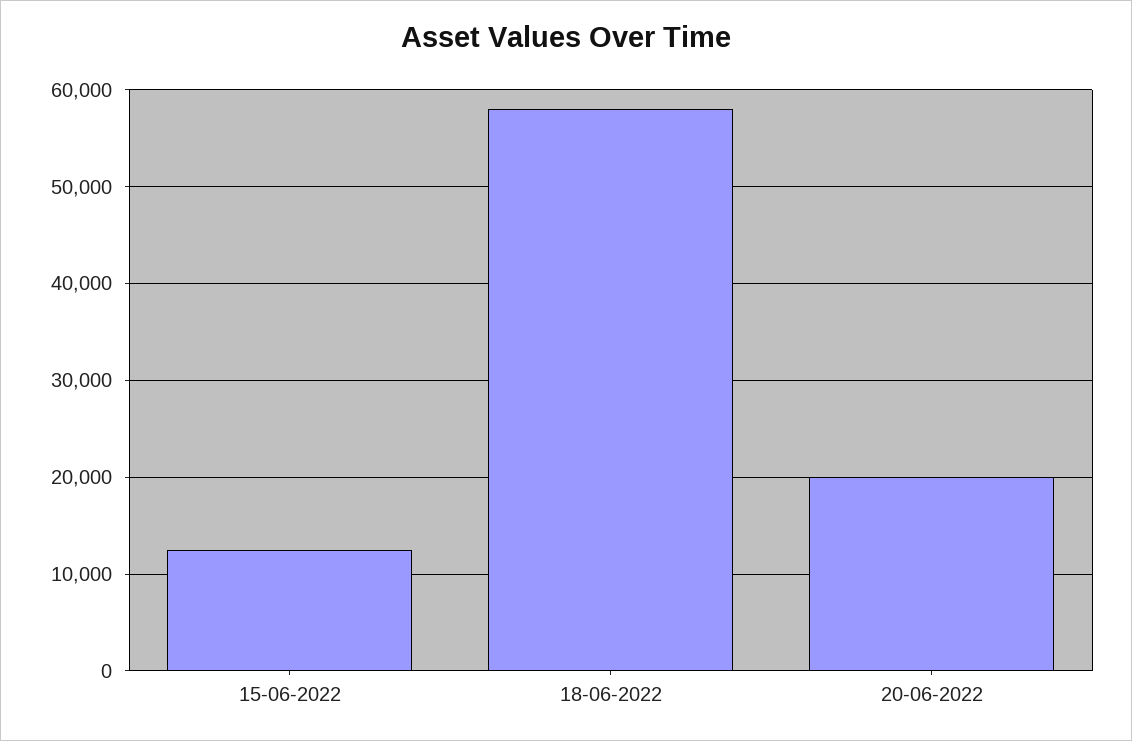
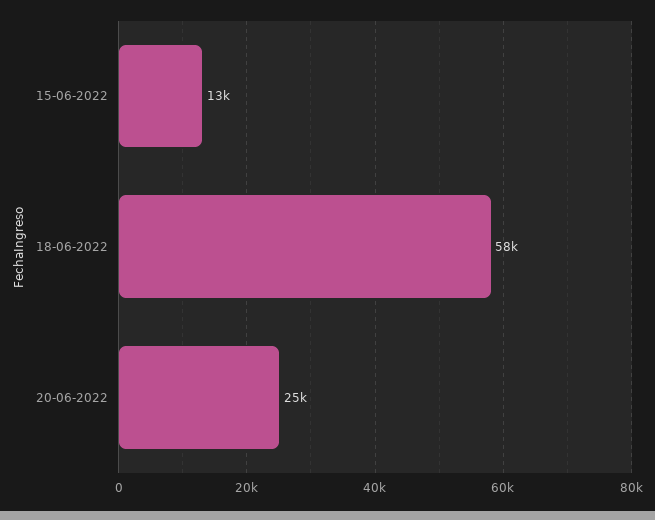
20-06-2022: 20000 -> 25000

